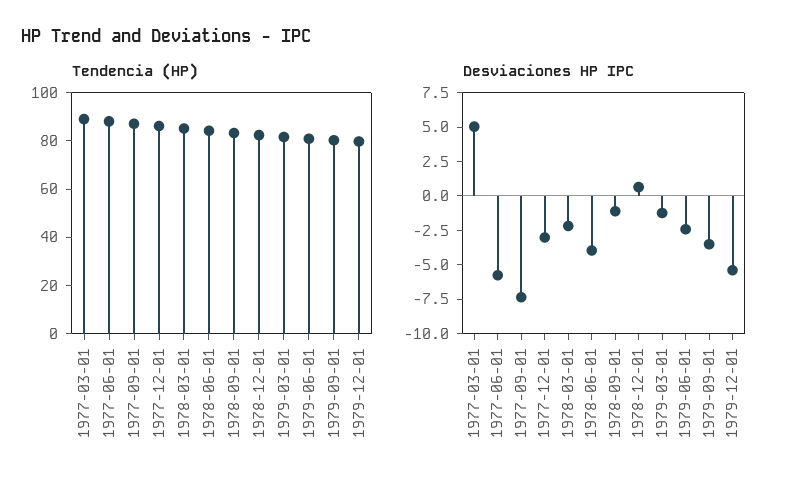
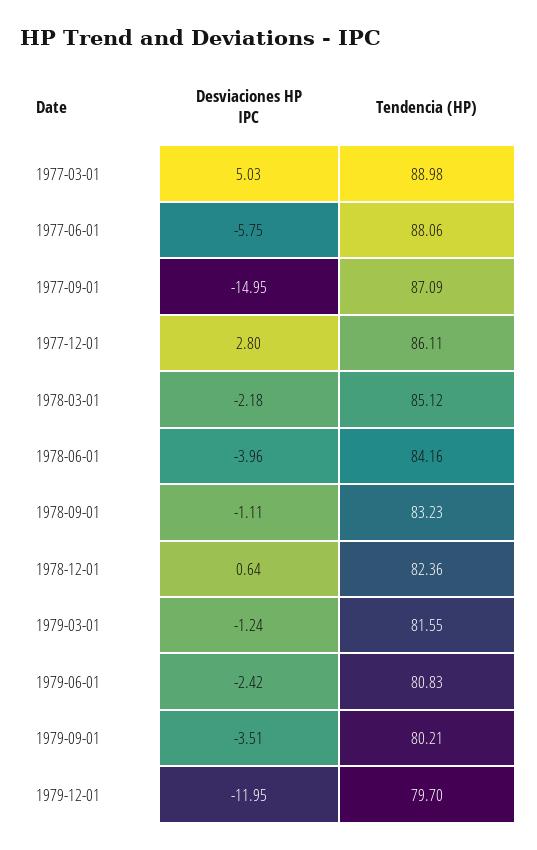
Desviaciones HP IPC, 1977-09-01: -7.5 -> -14.95
Desviaciones HP IPC, 1977-12-01: -2.5 -> 2.8
Desviaciones HP IPC, 1979-12-01: -5 -> -11.95

